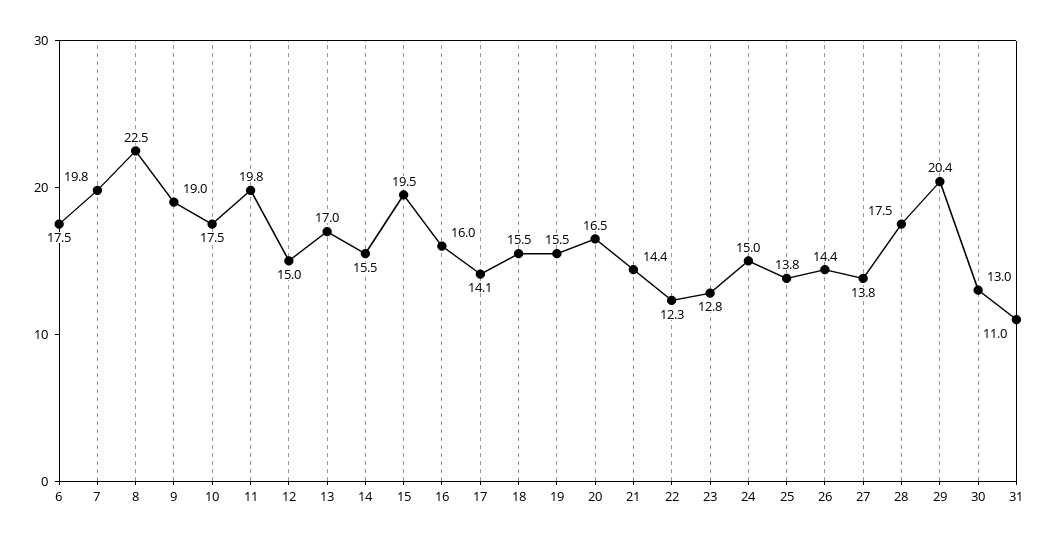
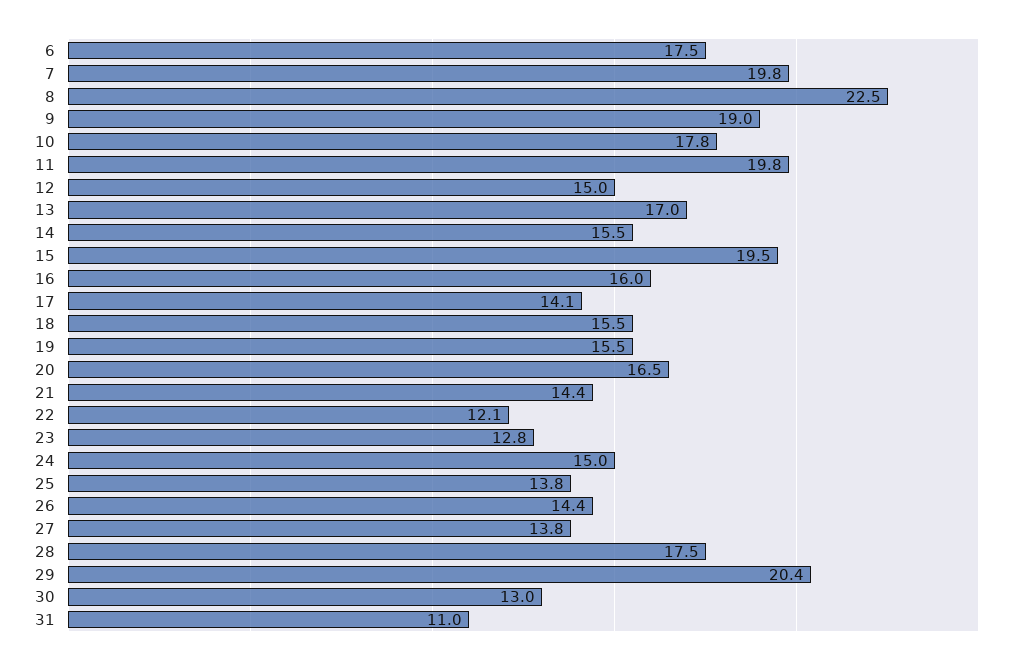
10: 17.5 -> 17.8
22: 12.3 -> 12.1

